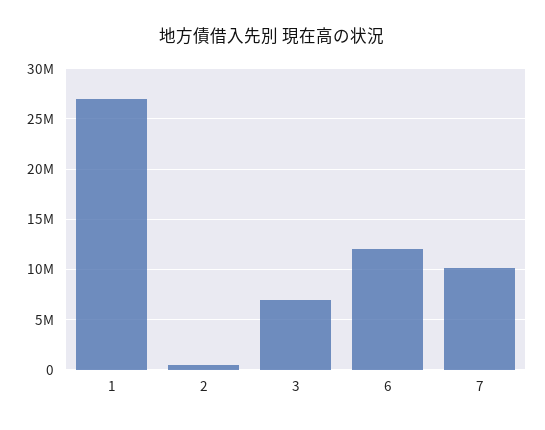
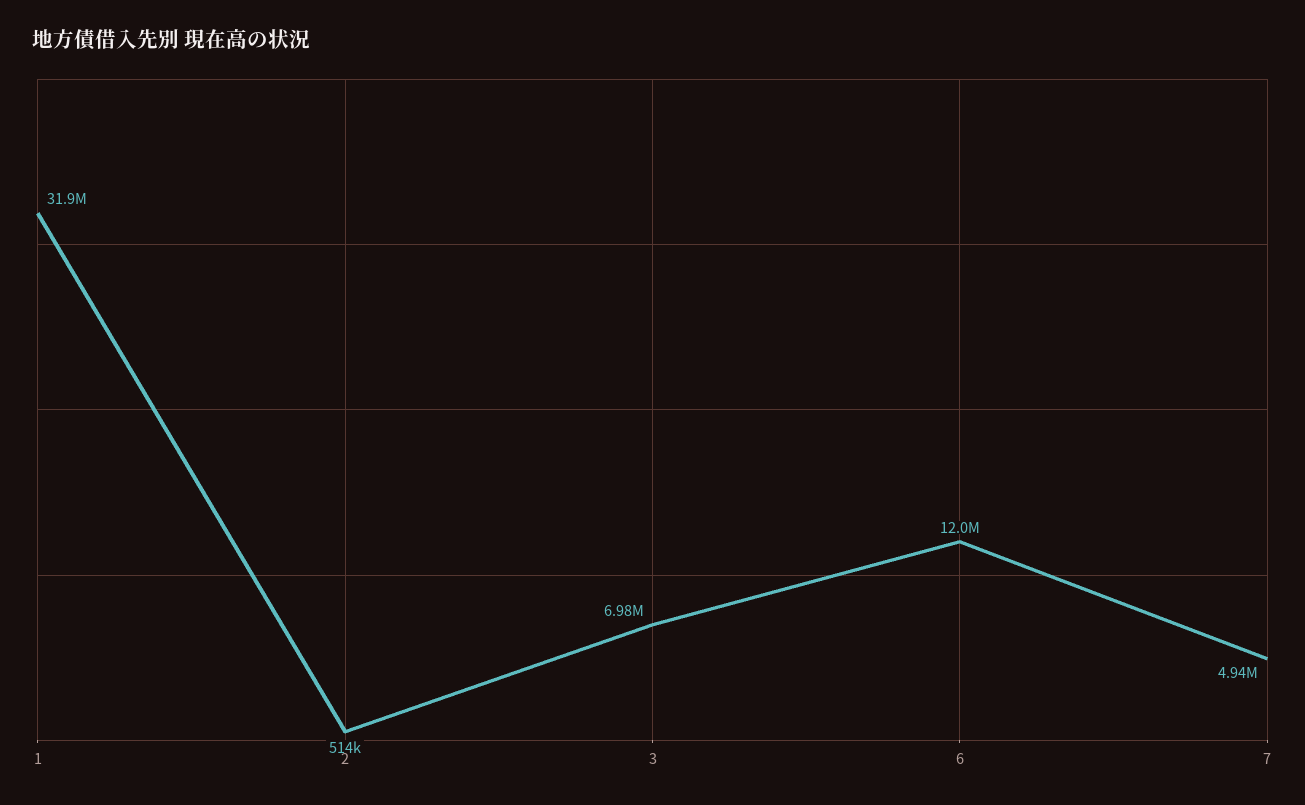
1: 27000000 -> 31900000
7: 10000000 -> 4940000

